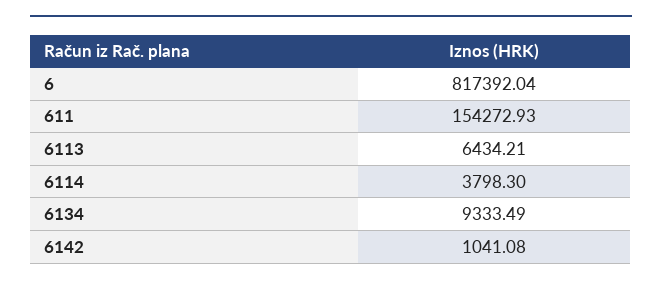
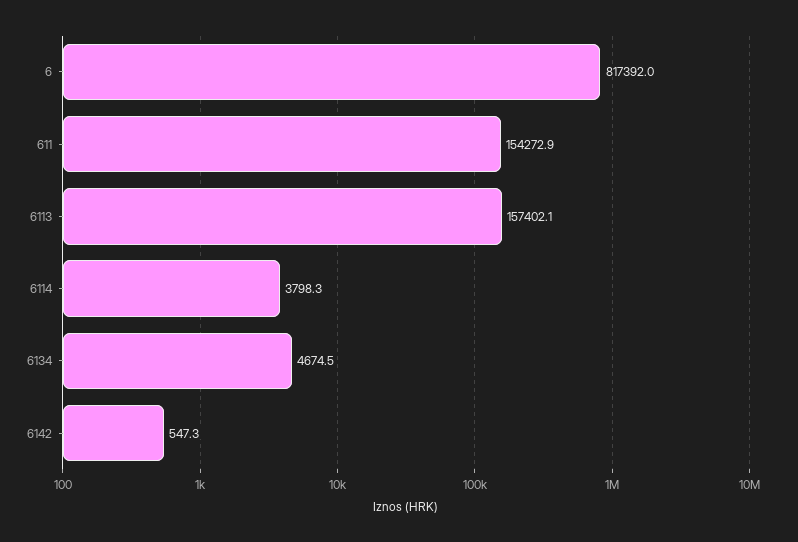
6113: 6434.21 -> 157402.1
6134: 9333.49 -> 4674.5
6142: 1041.08 -> 547.3

